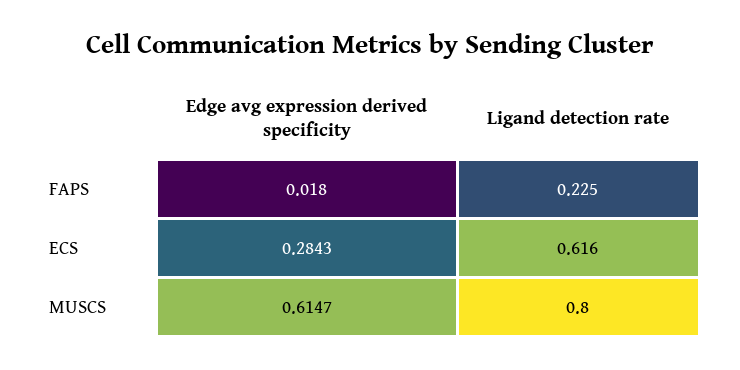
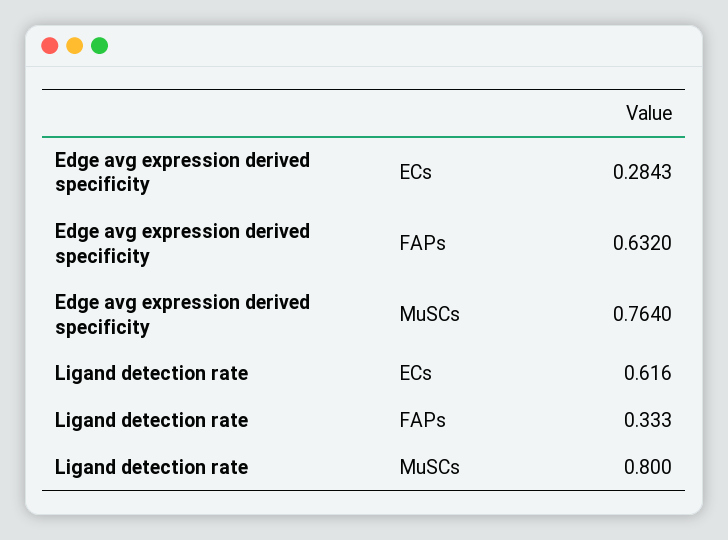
Edge avg expression derived specificity, FAPS: 0.018 -> 0.632
Ligand detection rate, FAPS: 0.225 -> 0.333
Edge avg expression derived specificity, MUSCS: 0.6147 -> 0.764

